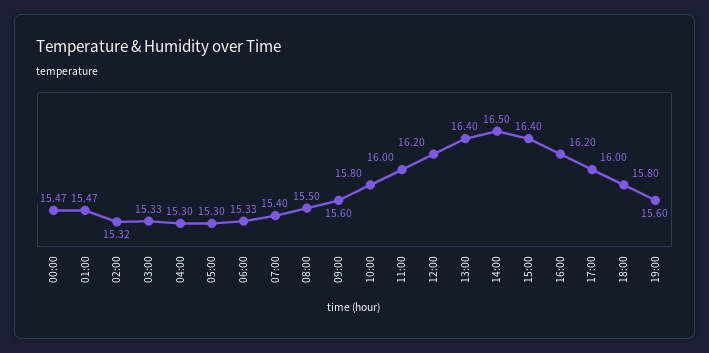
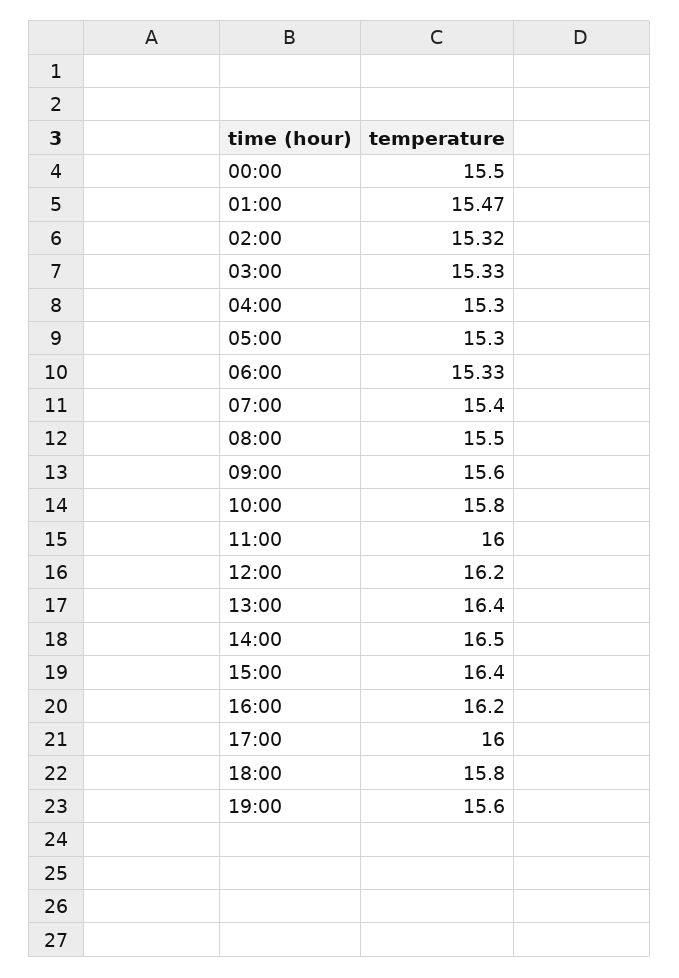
00:00: 15.47 -> 15.5

